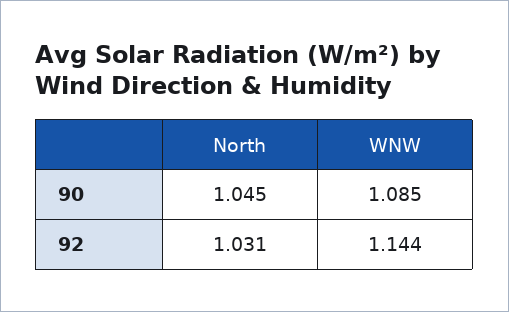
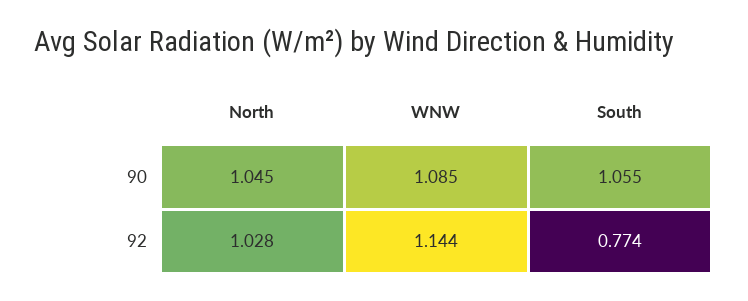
North, 92: 1.031 -> 1.028
South, 90: none -> 1.055
South, 92: none -> 0.774

